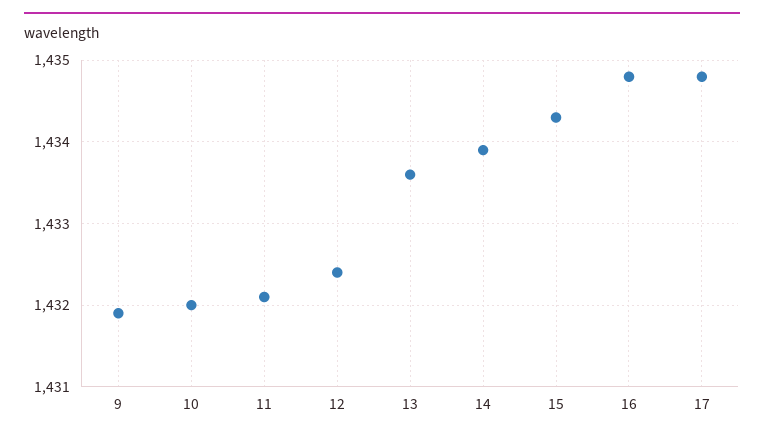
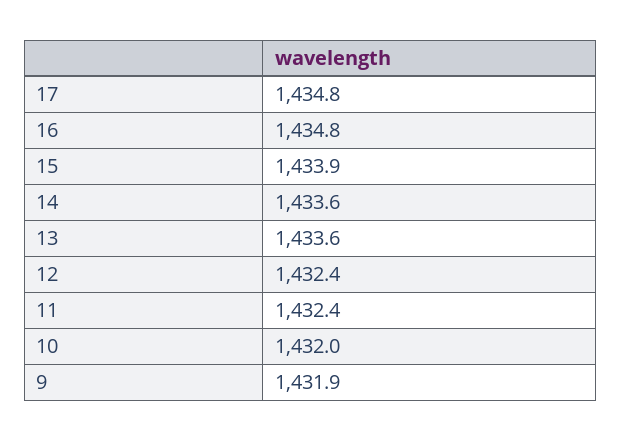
11: 1432.1 -> 1432.4
14: 1433.9 -> 1433.6
15: 1434.3 -> 1433.9

